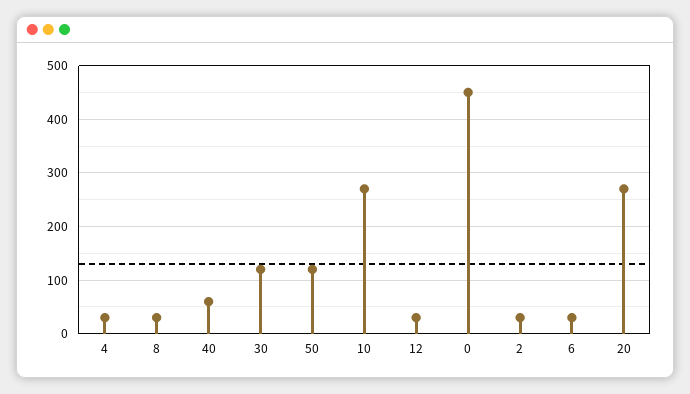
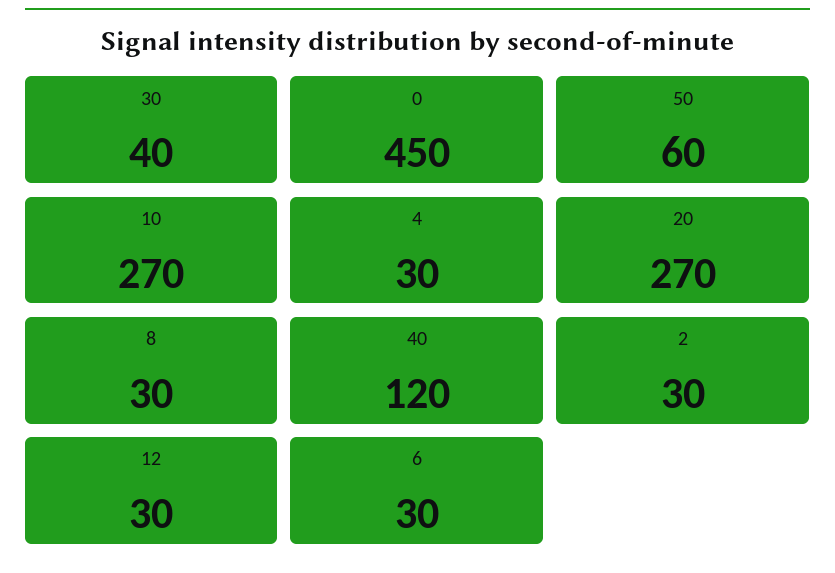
40: 60 -> 120
30: 120 -> 40
50: 120 -> 60

